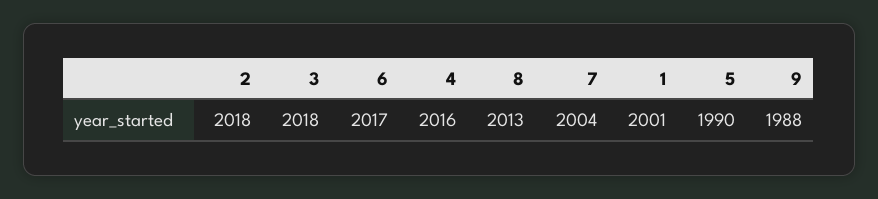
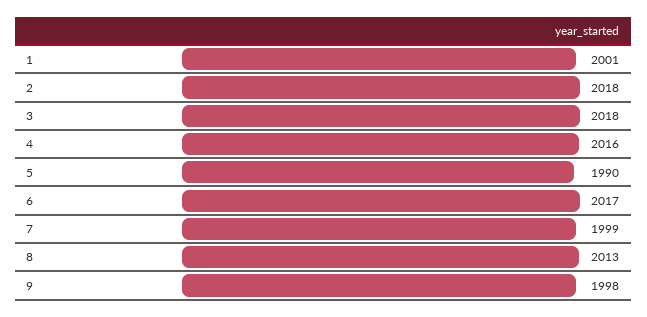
7: 2004 -> 1999
9: 1988 -> 1998

